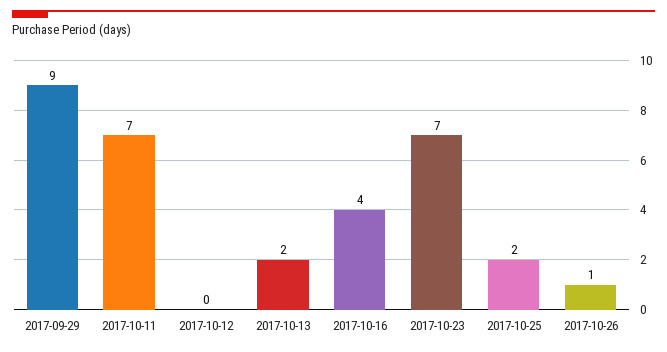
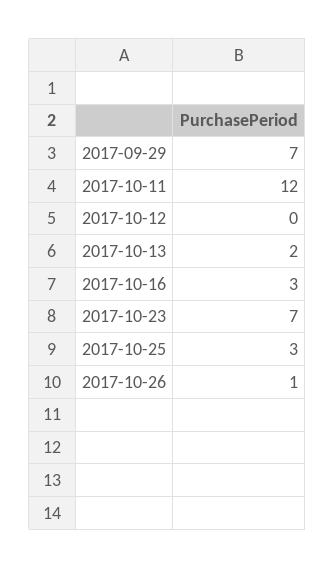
2017-09-29: 9 -> 7
2017-10-11: 7 -> 12
2017-10-16: 4 -> 3
2017-10-25: 2 -> 3

